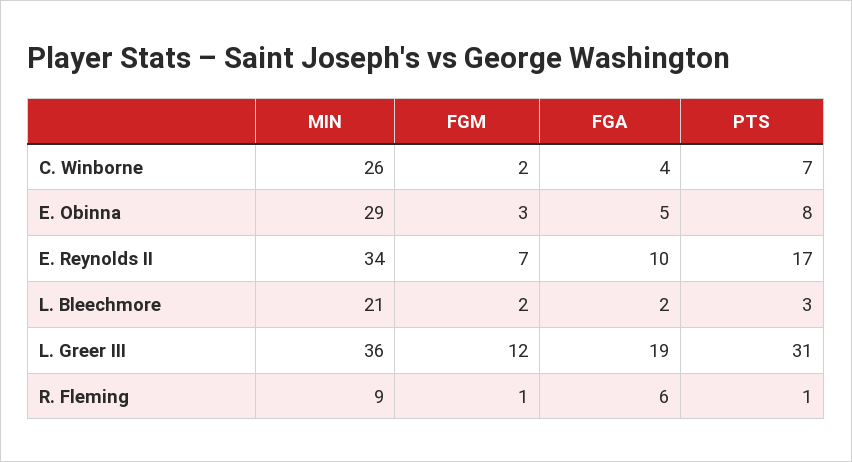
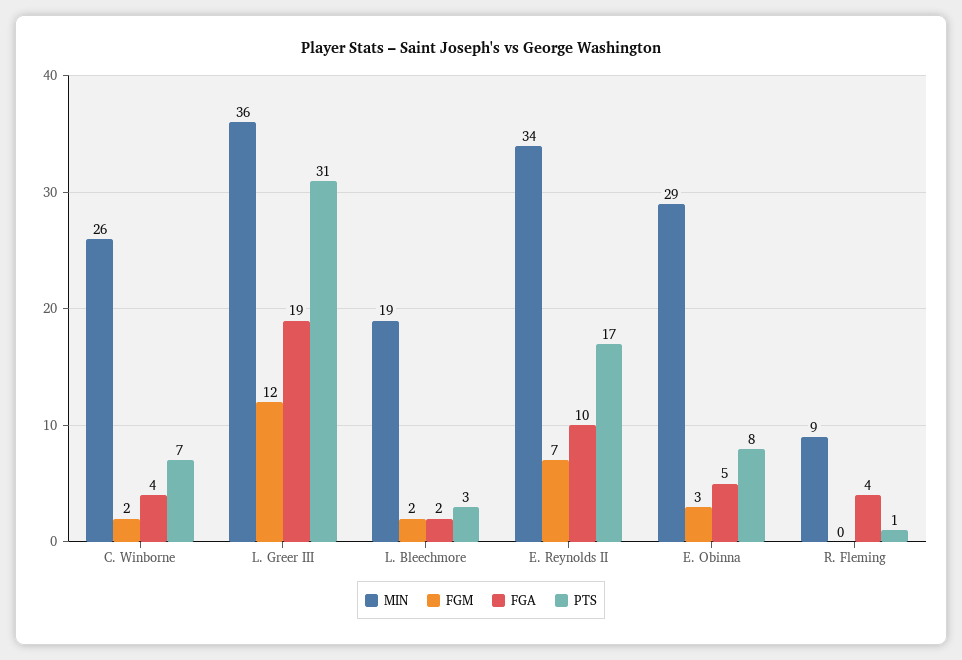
MIN, L. Bleechmore: 21 -> 19
FGM, R. Fleming: 1 -> 0
FGA, R. Fleming: 6 -> 4

